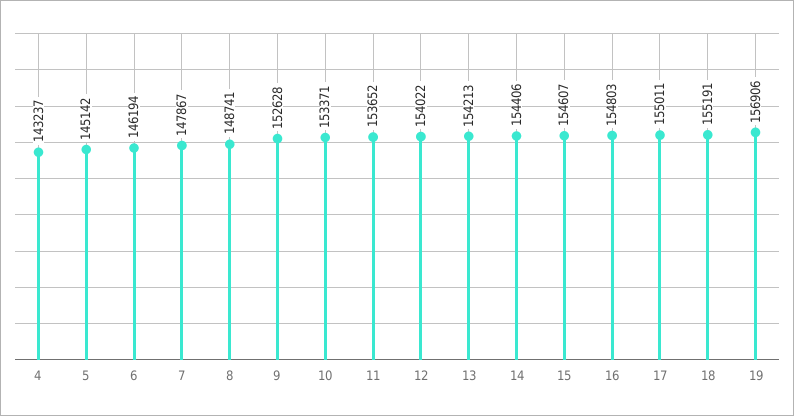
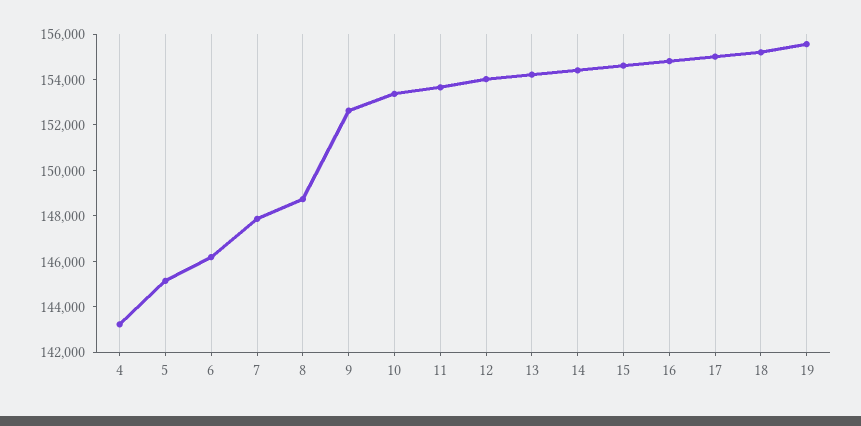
19: 156906 -> 155500

